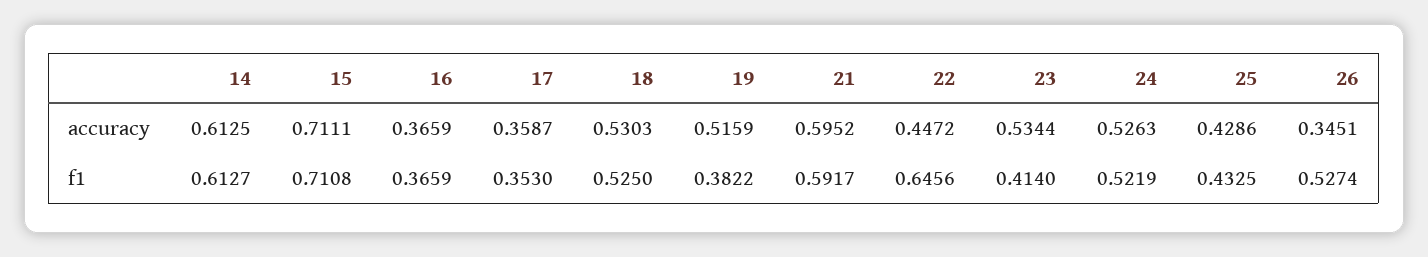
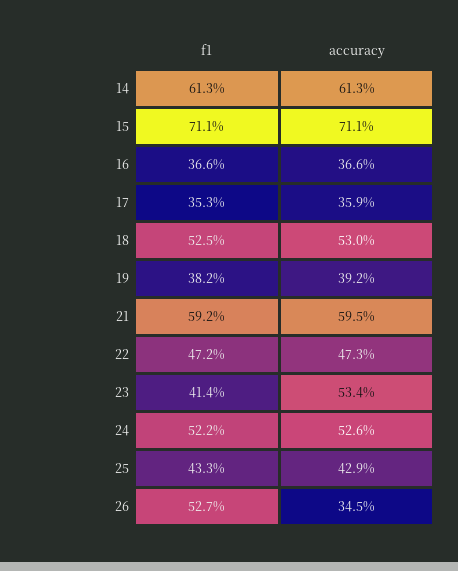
19, accuracy: 0.5159 -> 0.392
22, accuracy: 0.4472 -> 0.473
22, f1: 0.6456 -> 0.472

